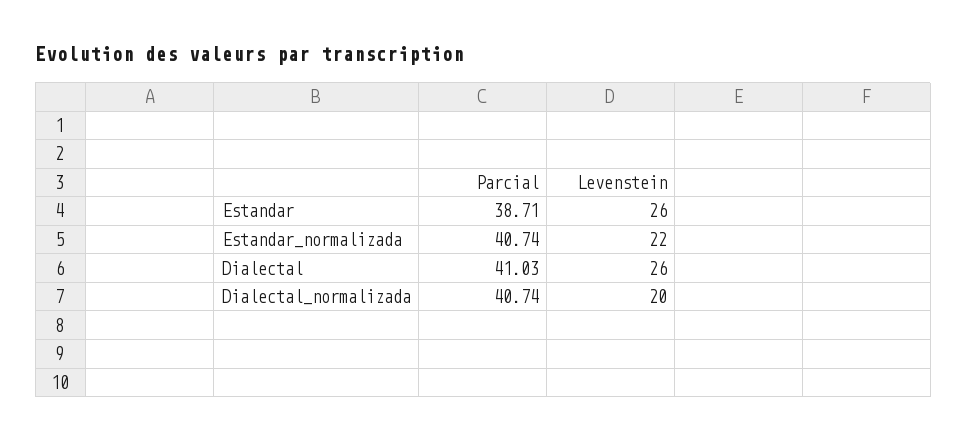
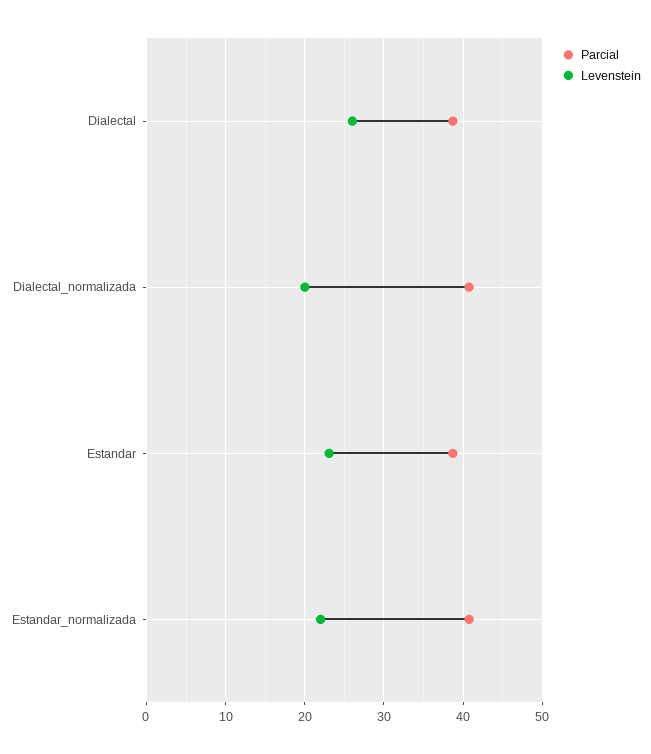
Levenstein, Estandar: 26 -> 23
Parcial, Dialectal: 41.03 -> 39

